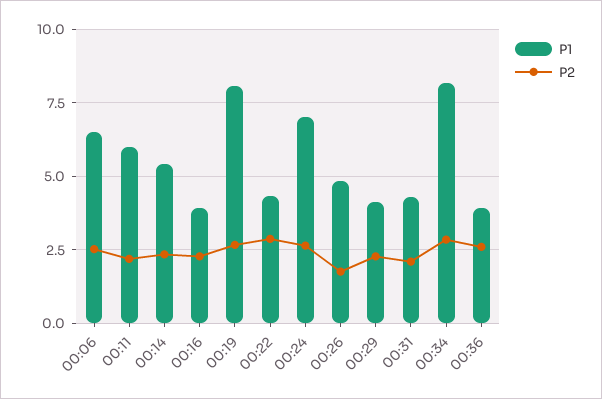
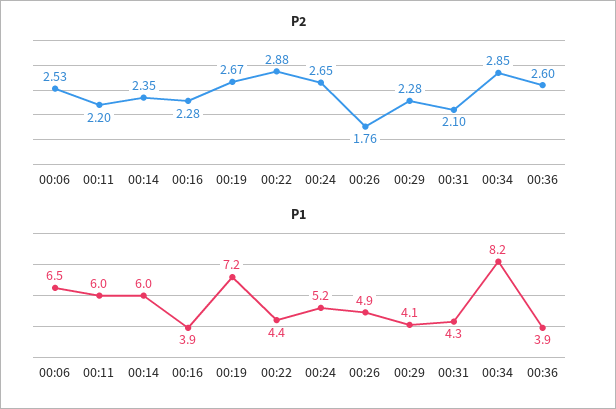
P1, 00:14: 5.5 -> 6
P1, 00:19: 8 -> 7.2
P1, 00:24: 7 -> 5.2

